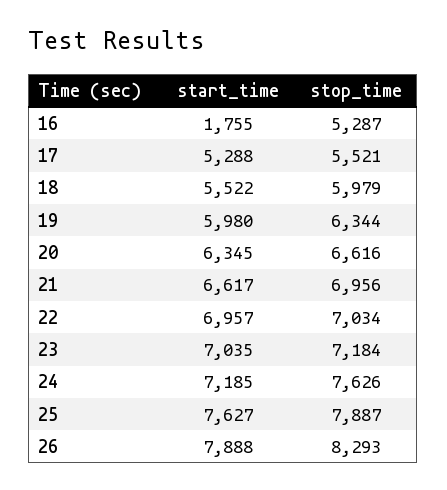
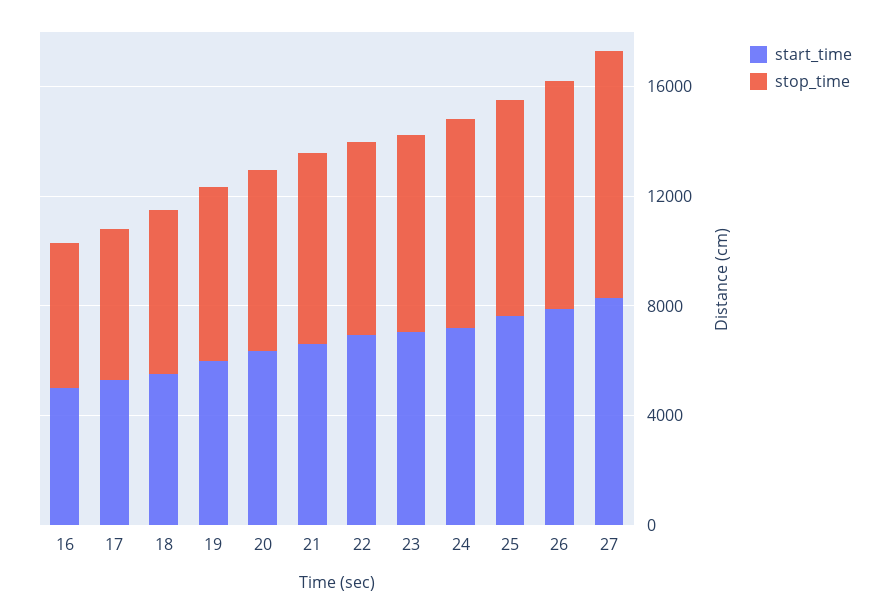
start_time, 16: 1755 -> 5000
start_time, 27: none -> 8000
stop_time, 27: none -> 9000

